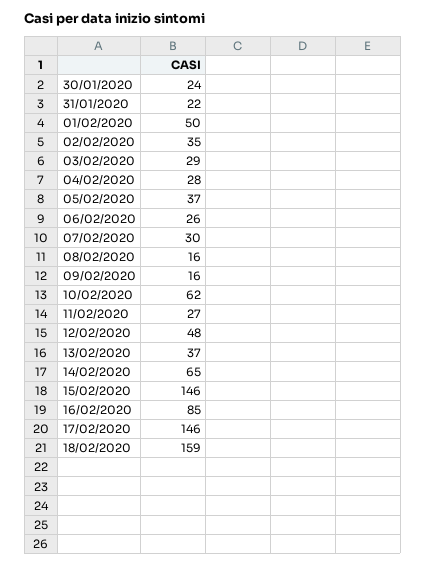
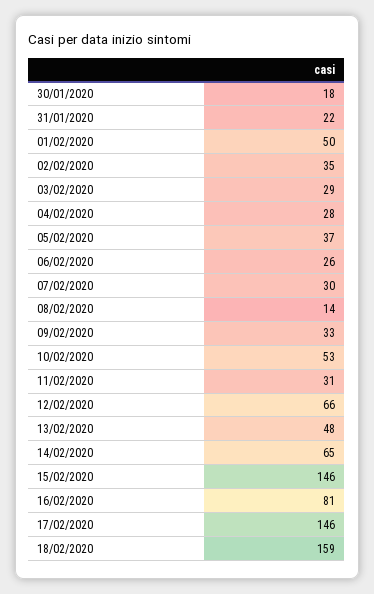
30/01/2020: 24 -> 18
08/02/2020: 16 -> 14
09/02/2020: 16 -> 33
10/02/2020: 62 -> 53
11/02/2020: 27 -> 31
12/02/2020: 48 -> 66
13/02/2020: 37 -> 48
16/02/2020: 85 -> 81

